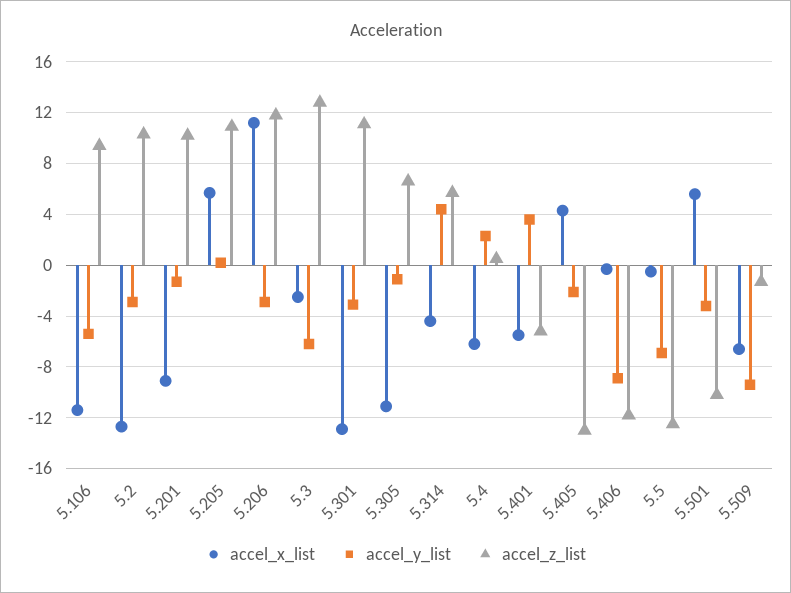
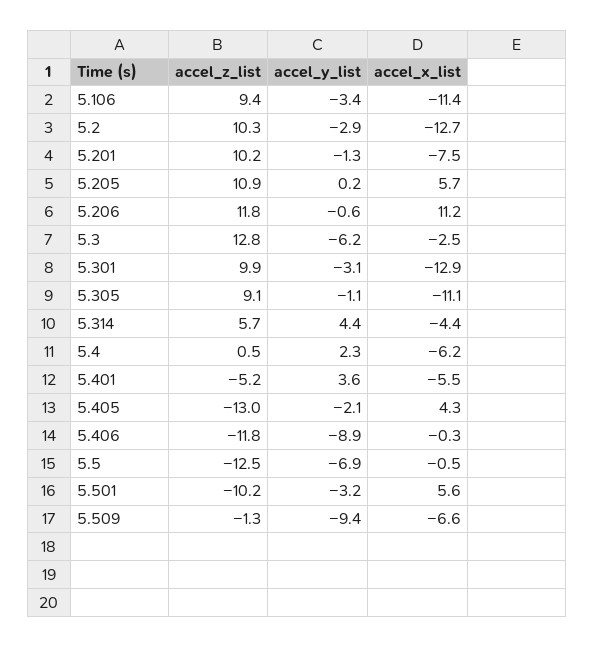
accel_y_list, 5.106: -5.5 -> -3.4
accel_x_list, 5.201: -9 -> -7.5
accel_y_list, 5.206: -3 -> -0.6
accel_z_list, 5.301: 11 -> 9.9
accel_z_list, 5.305: 6.5 -> 9.1

